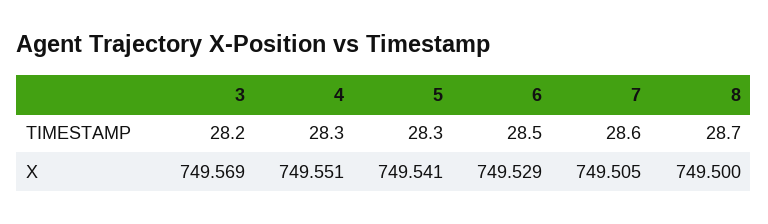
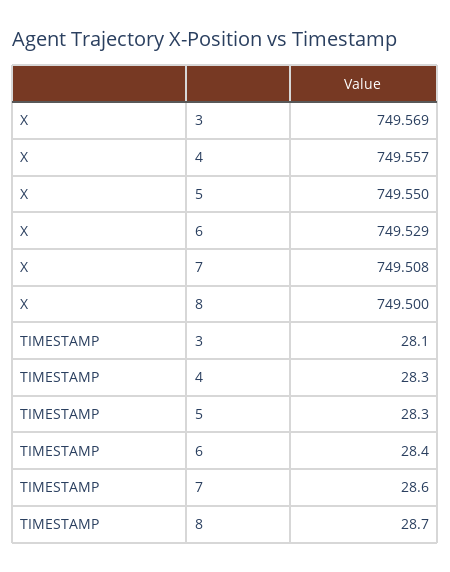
3, TIMESTAMP: 28.2 -> 28.1
6, TIMESTAMP: 28.5 -> 28.4
4, X: 749.551 -> 749.557
5, X: 749.541 -> 749.55
7, X: 749.505 -> 749.508

